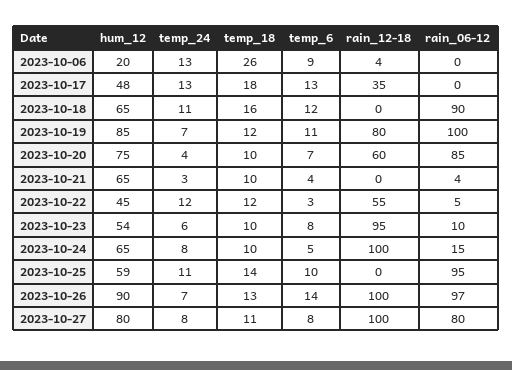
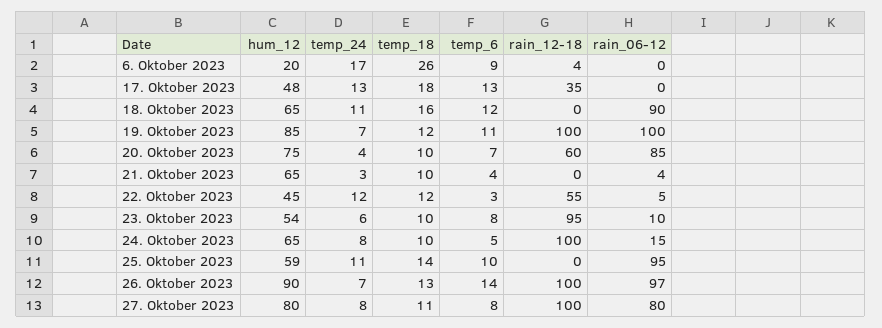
temp_24, 2023-10-06: 13 -> 17
rain_12-18, 2023-10-19: 80 -> 100

